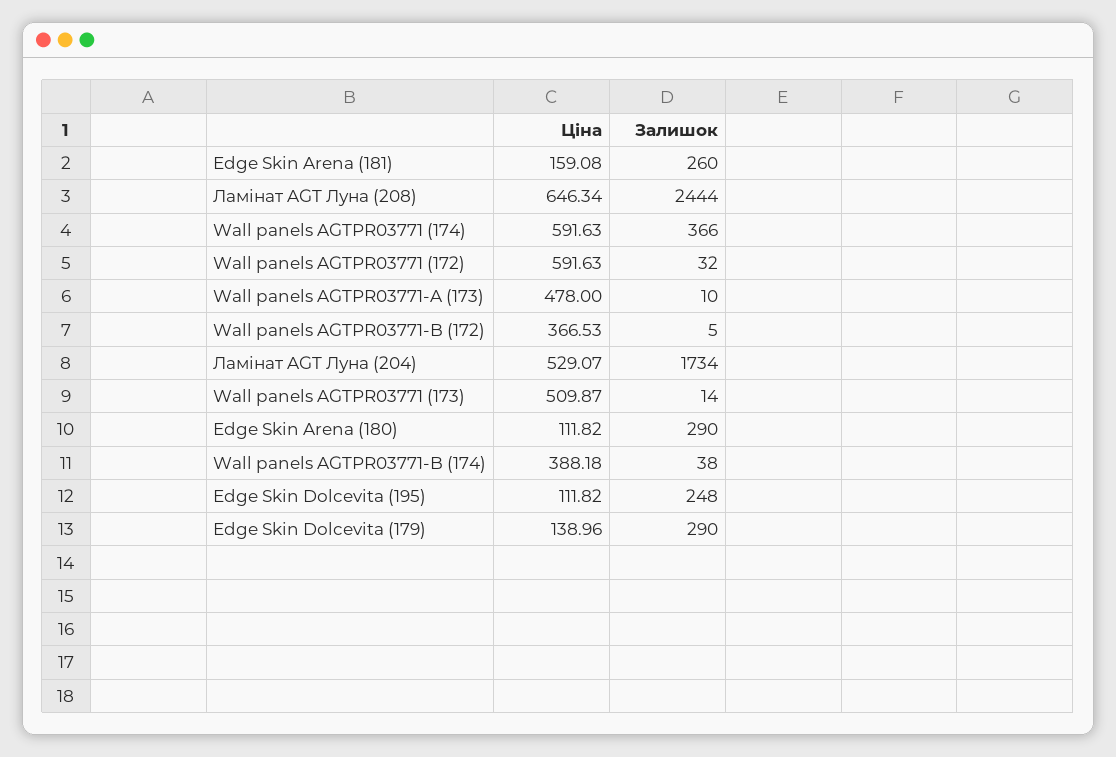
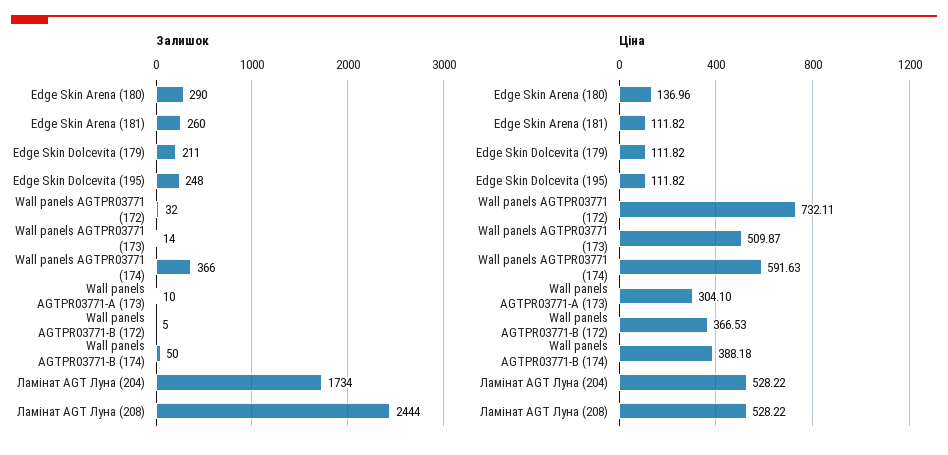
Ціна, Edge Skin Arena (181): 159.08 -> 111.82
Ціна, Ламінат AGT Луна (208): 646.34 -> 528.22
Ціна, Wall panels AGTPR03771 (172): 591.63 -> 732.11
Ціна, Wall panels AGTPR03771-A (173): 478 -> 304.1
Ціна, Ламінат AGT Луна (204): 529.07 -> 528.22
Ціна, Edge Skin Arena (180): 111.82 -> 136.96
Залишок, Wall panels AGTPR03771-B (174): 38 -> 50
Ціна, Edge Skin Dolcevita (179): 138.96 -> 111.82
Залишок, Edge Skin Dolcevita (179): 290 -> 211

